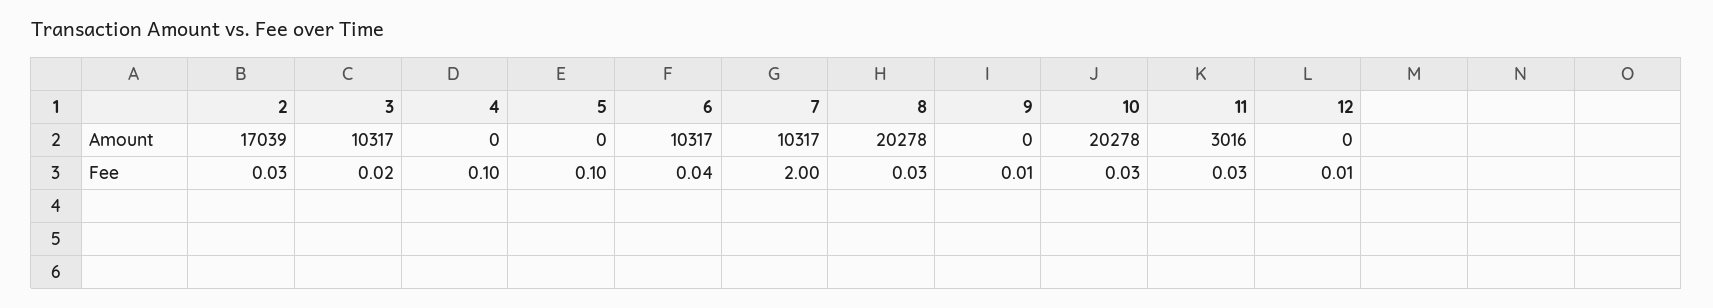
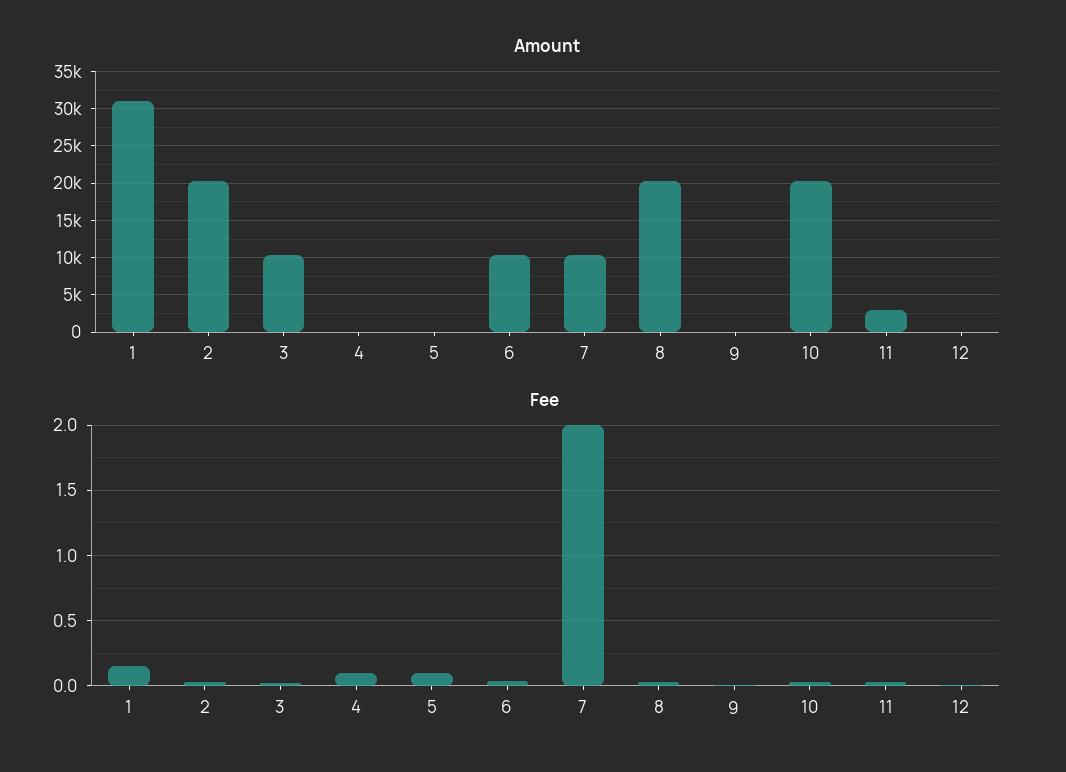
Amount, 2: 17039 -> 20000
Amount, 1: none -> 31000
Fee, 1: none -> 0.15

